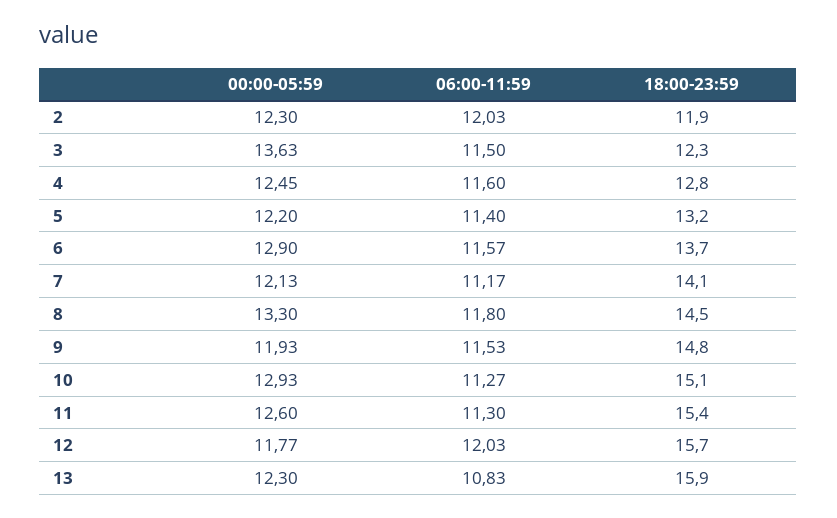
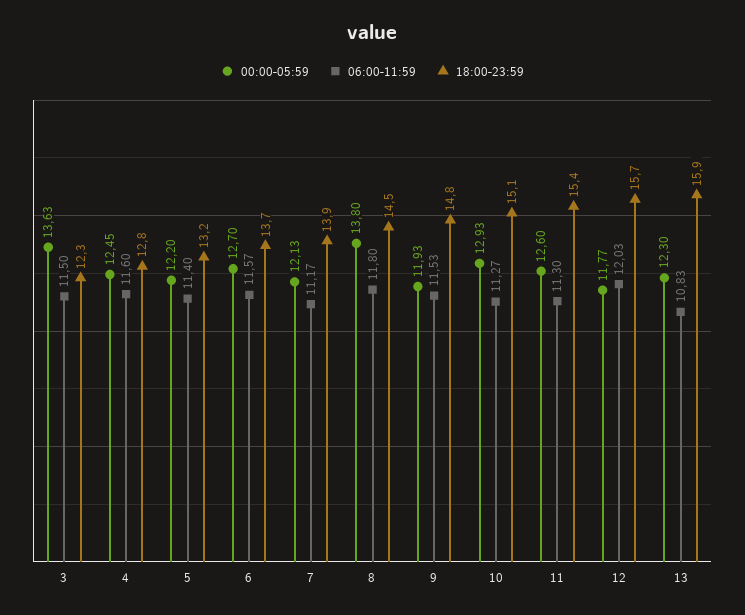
00:00-05:59, 2: 12.3 -> none
06:00-11:59, 2: 12.03 -> none
18:00-23:59, 2: 11.9 -> none
00:00-05:59, 6: 12.9 -> 12.7
18:00-23:59, 7: 14.1 -> 13.9
00:00-05:59, 8: 13.3 -> 13.8

